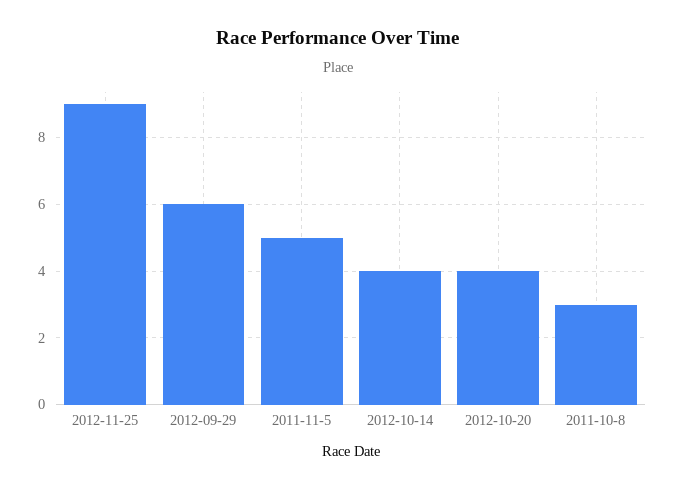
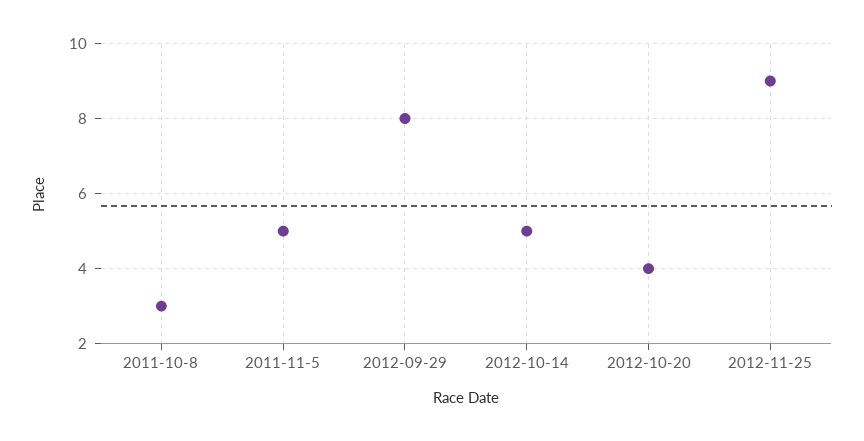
2012-09-29: 6 -> 8
2012-10-14: 4 -> 5

